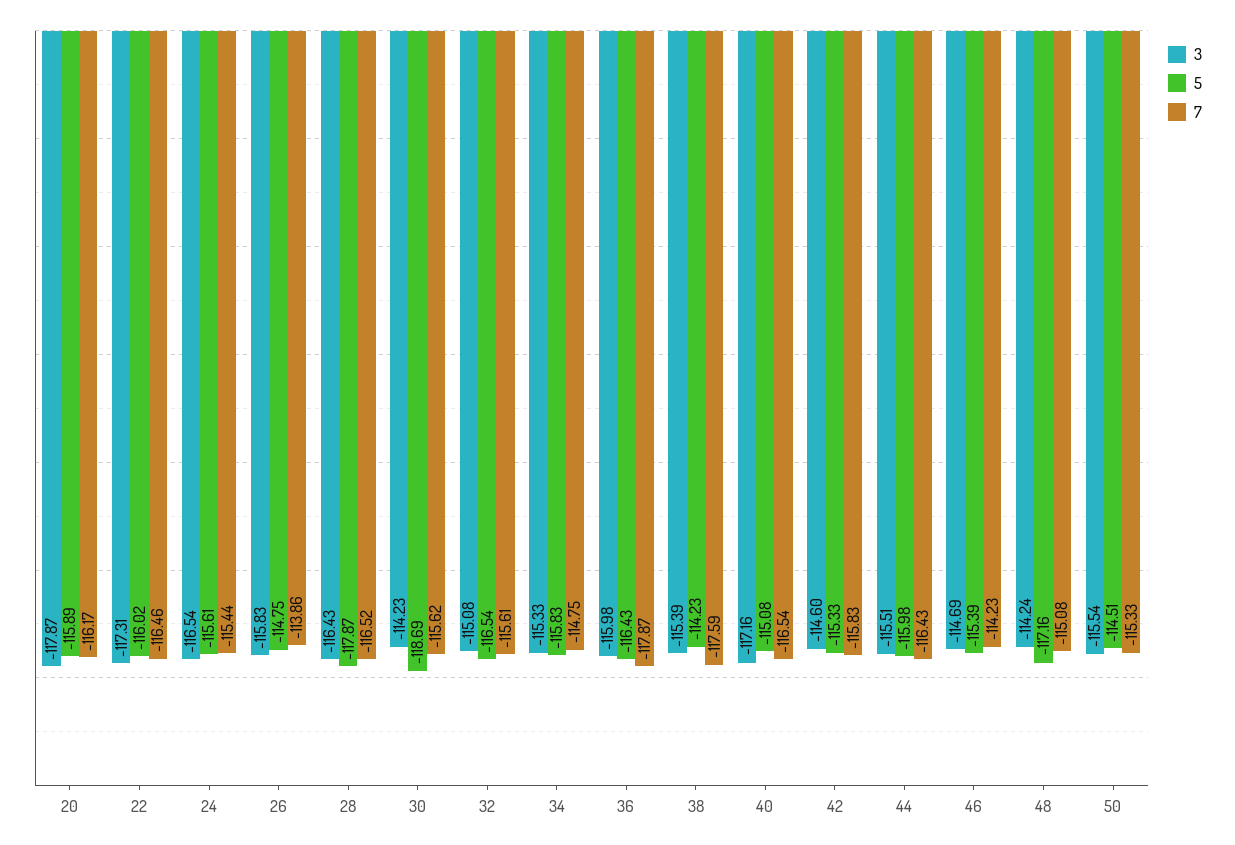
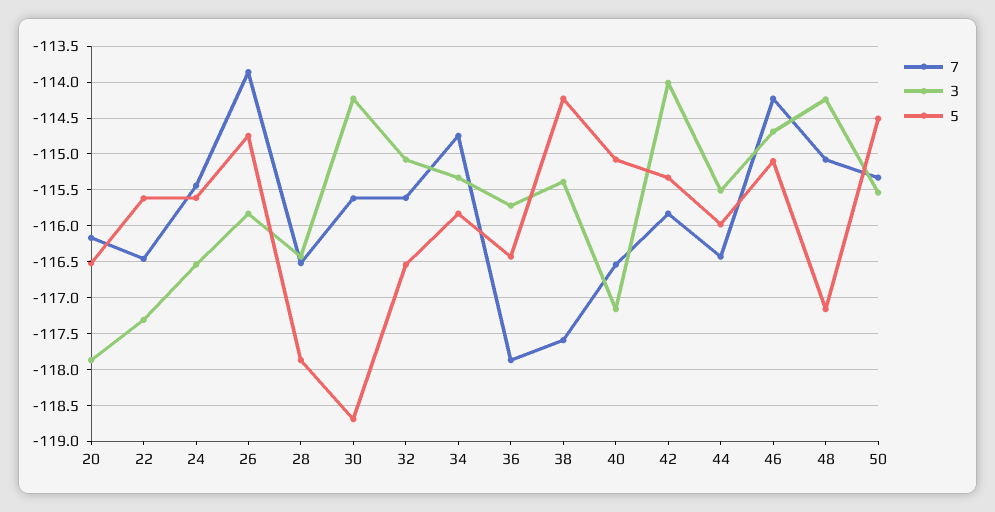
5, 20: -115.89 -> -116.5
5, 22: -116.02 -> -115.6
3, 36: -115.98 -> -115.7
3, 42: -114.6 -> -114
5, 46: -115.39 -> -115.1

